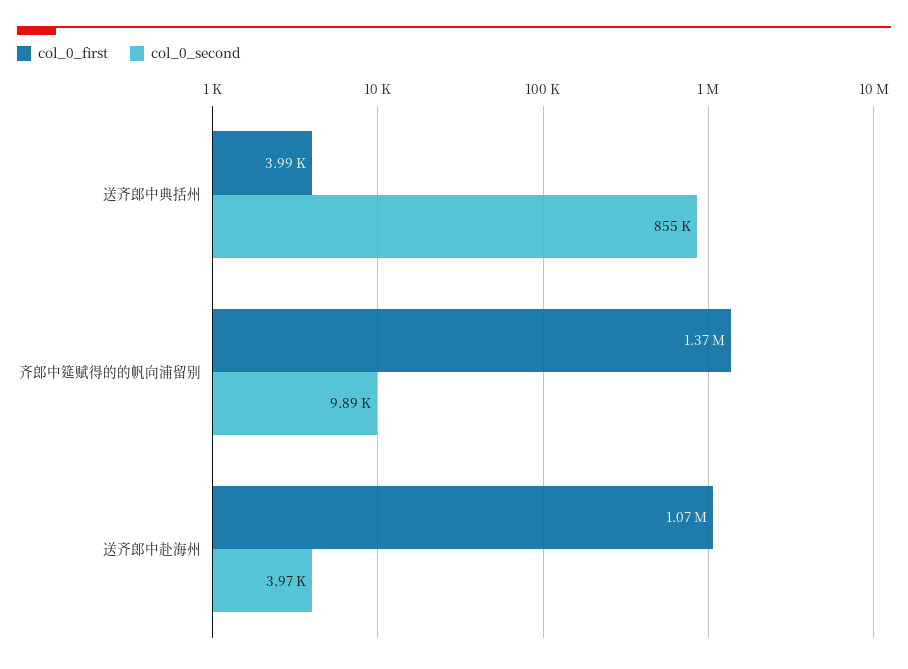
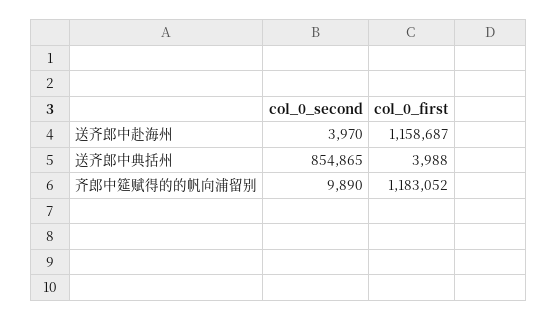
col_0_first, 齐郎中筵赋得的的帆向浦留别: 1370000 -> 1183052
col_0_first, 送齐郎中赴海州: 1070000 -> 1158687

